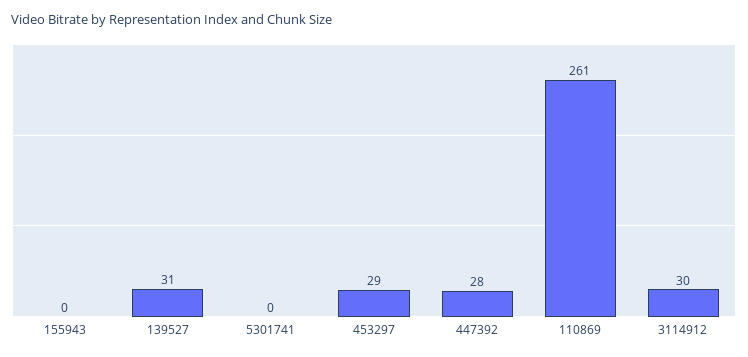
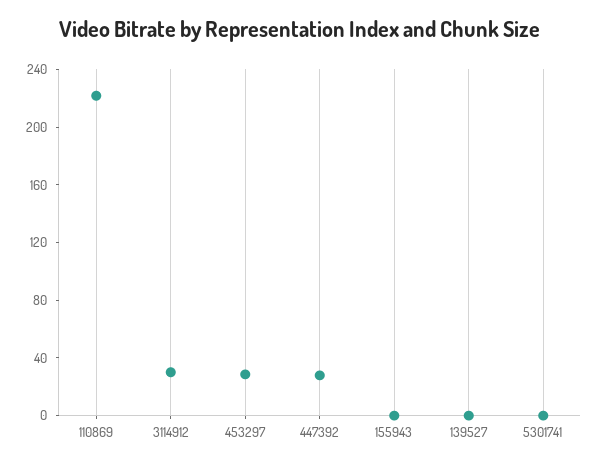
139527: 31 -> 0
110869: 261 -> 220

